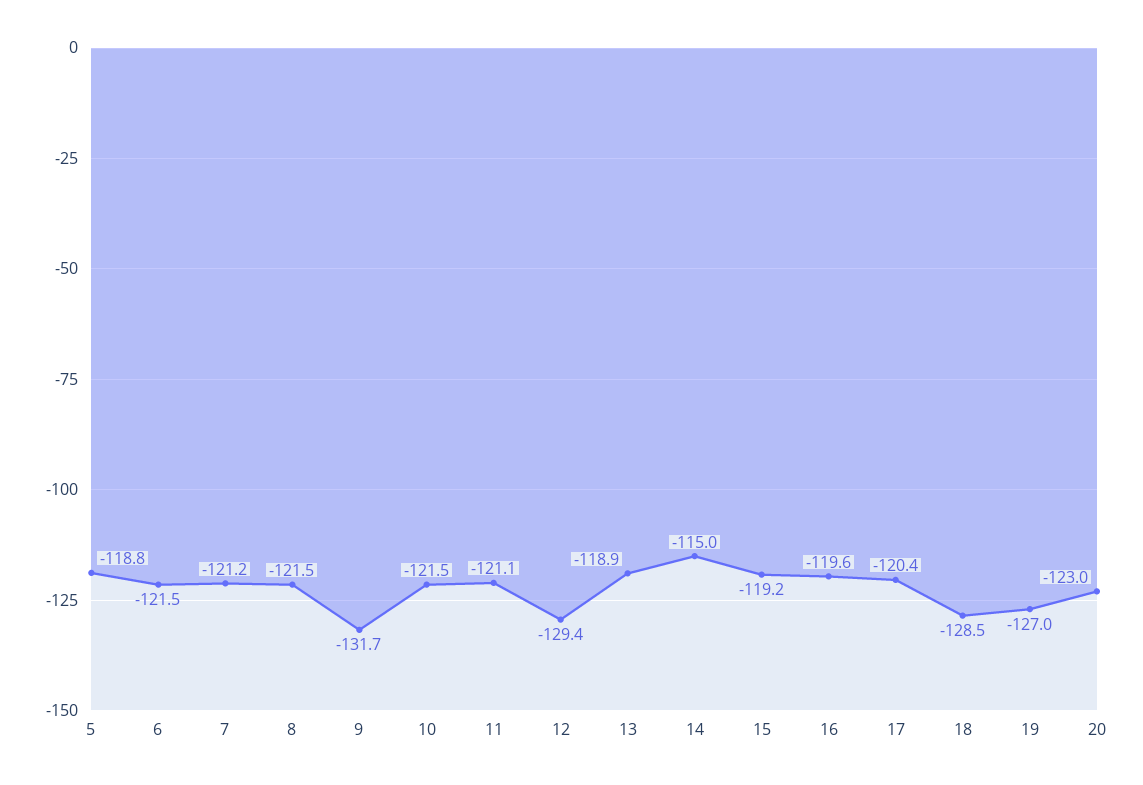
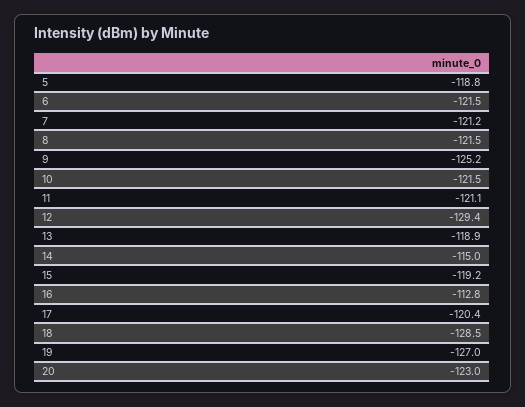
9: -131.7 -> -125.2
16: -119.6 -> -112.8

